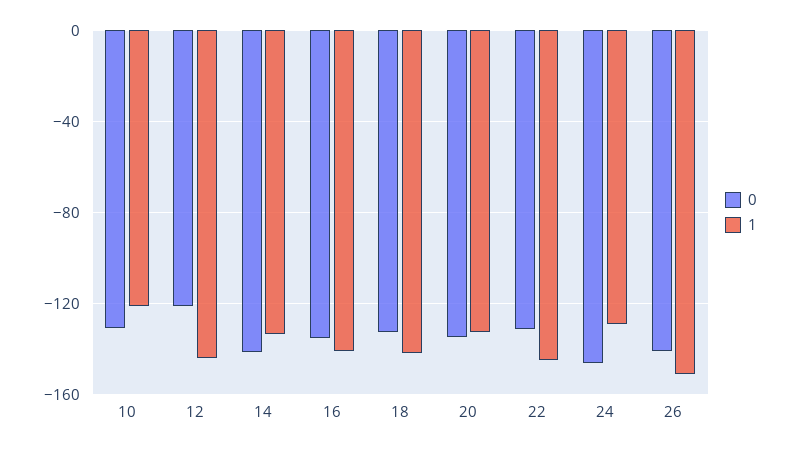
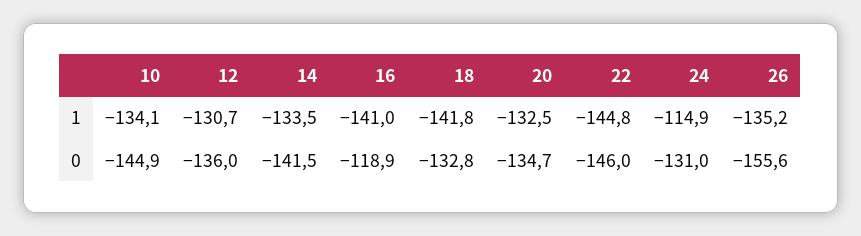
0, 10: -130 -> -144.9
1, 10: -120 -> -134.1
0, 12: -120 -> -136
1, 12: -145 -> -130.7
0, 16: -135 -> -118.9
0, 22: -130 -> -146
0, 24: -145 -> -131
1, 24: -130 -> -114.9
0, 26: -140 -> -155.6
1, 26: -150 -> -135.2

